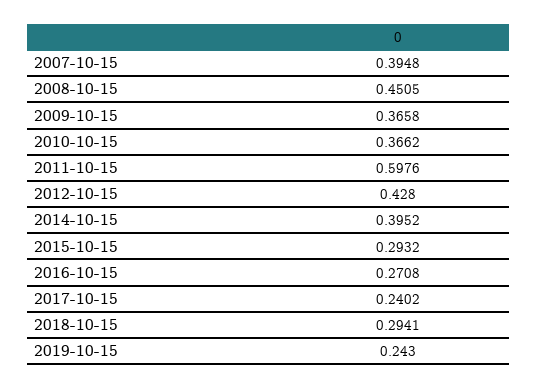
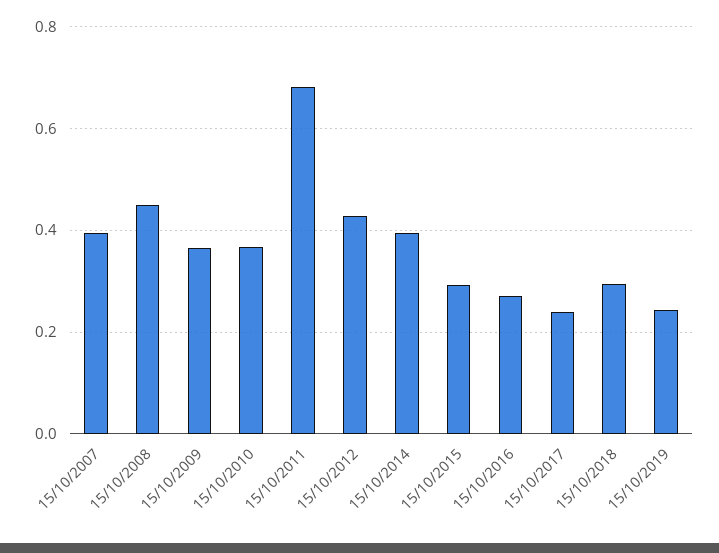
2011-10-15: 0.5976 -> 0.68

